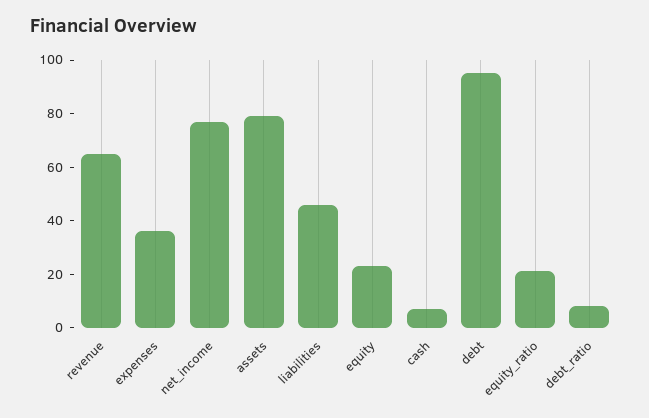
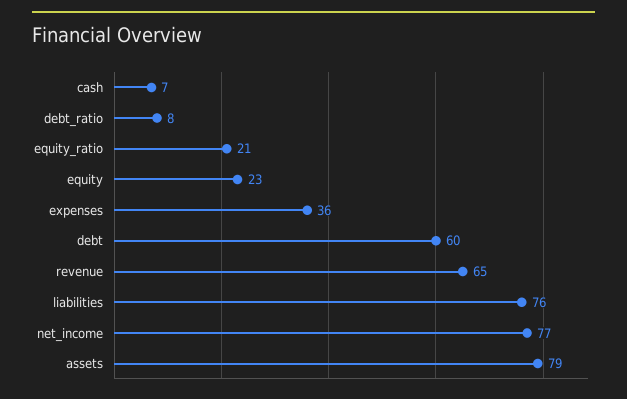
liabilities: 45 -> 76
debt: 95 -> 60

